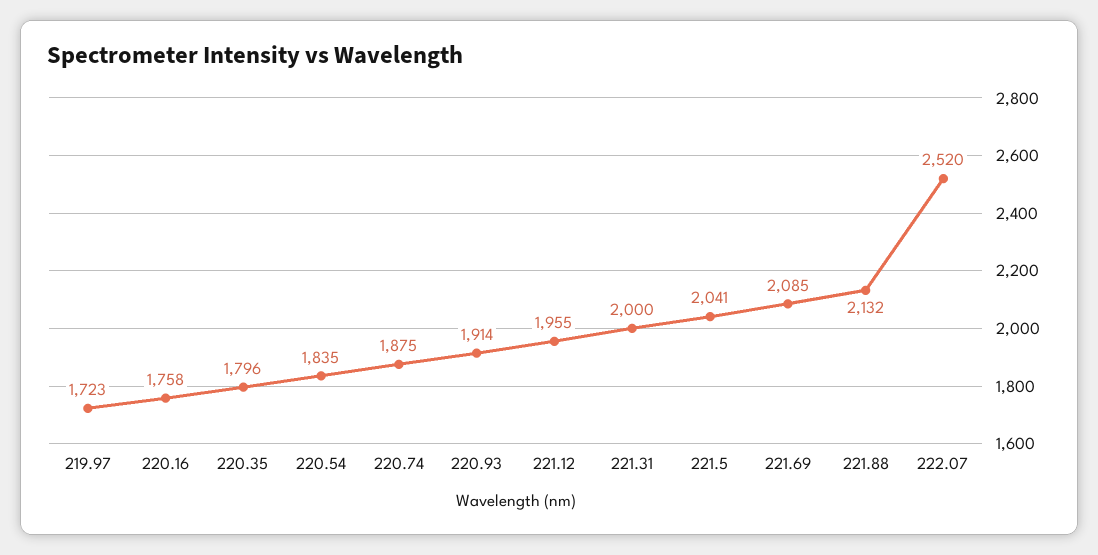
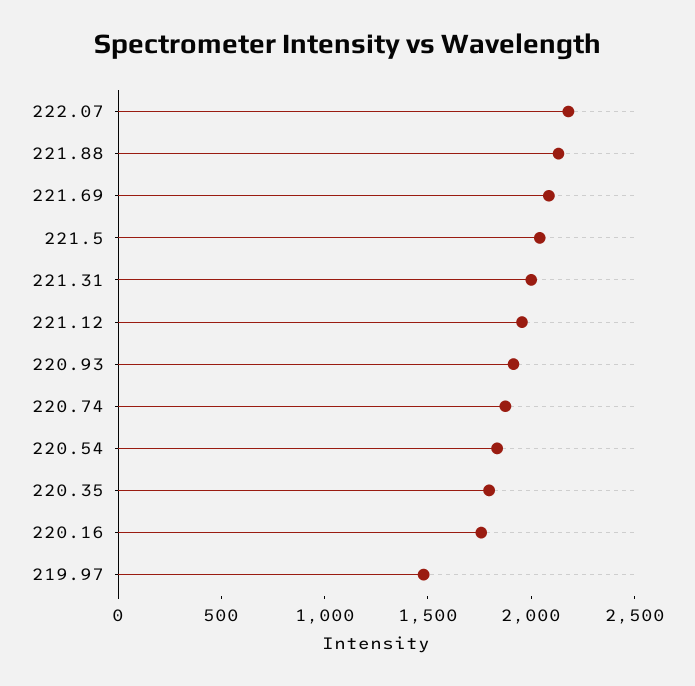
219.97: 1723 -> 1500
222.07: 2520 -> 2200

